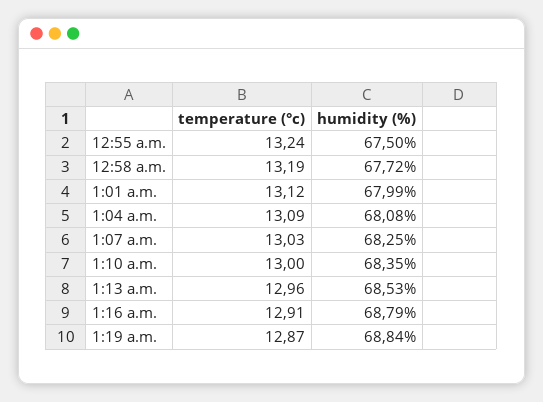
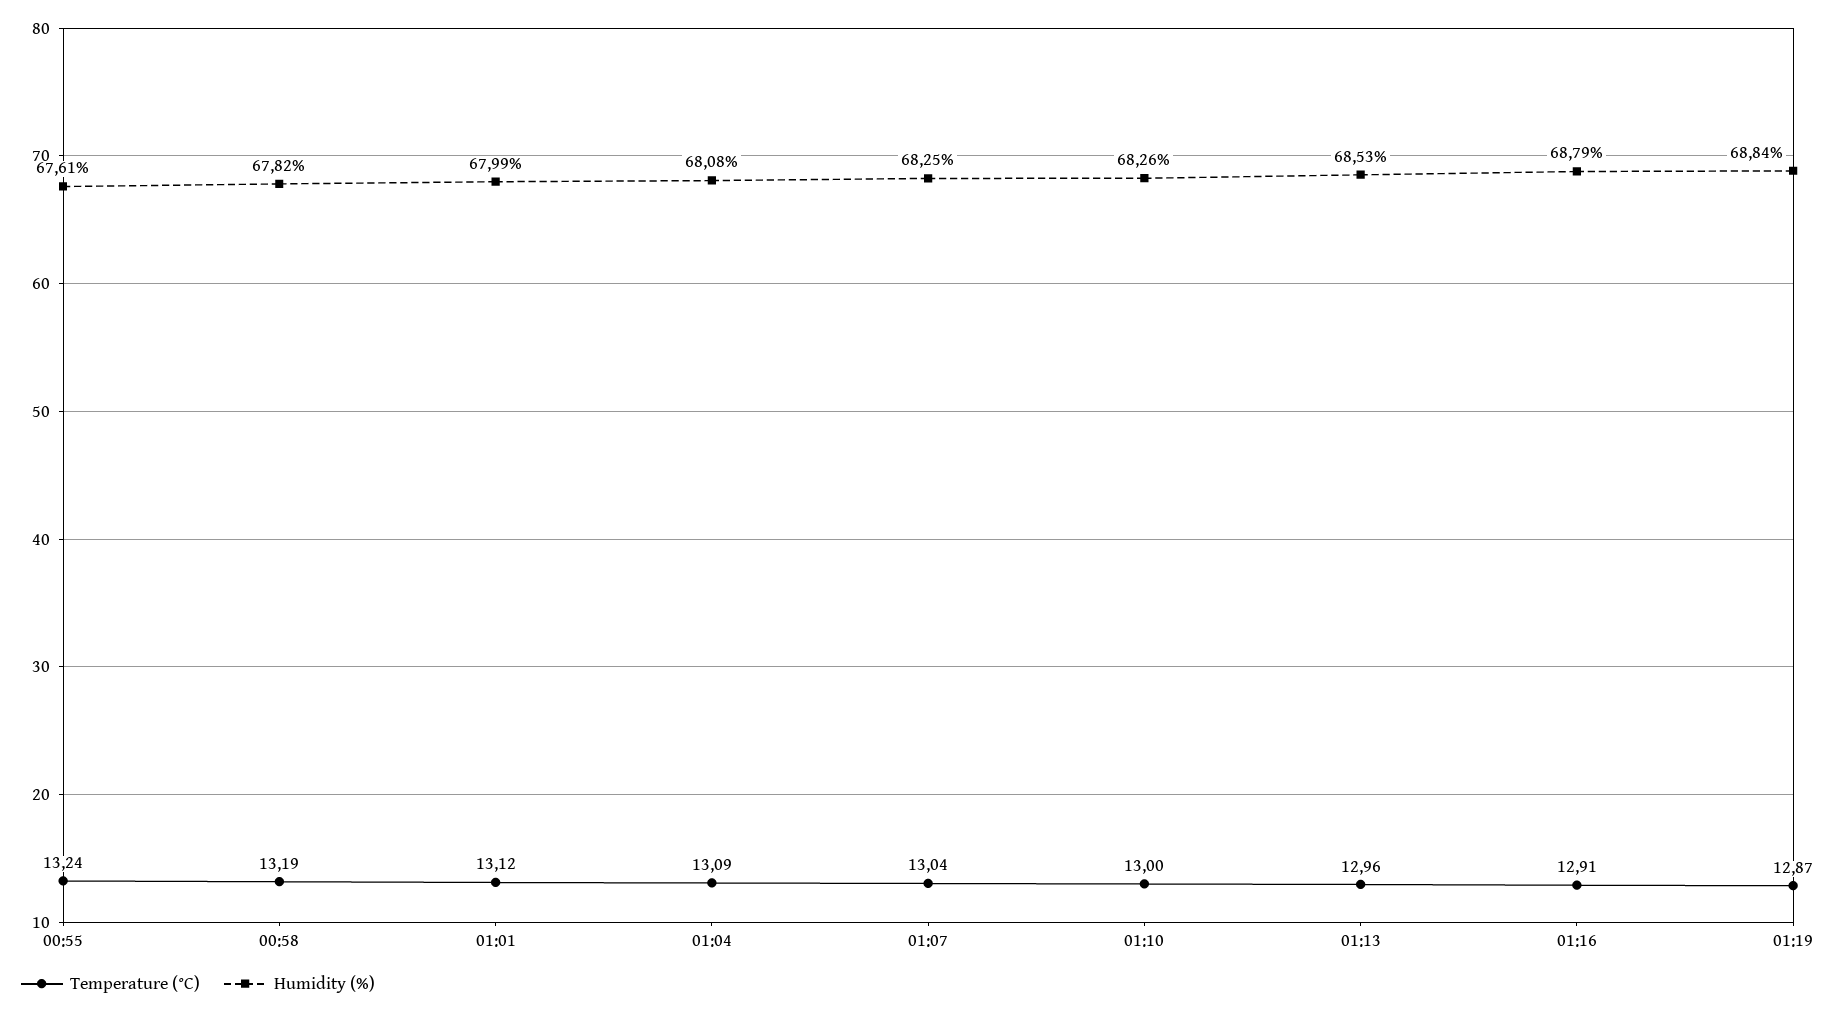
humidity (%), 12:55 a.m.: 67.5 -> 67.61
humidity (%), 12:58 a.m.: 67.72 -> 67.82
temperature (°c), 1:07 a.m.: 13.03 -> 13.04
humidity (%), 1:10 a.m.: 68.35 -> 68.26

